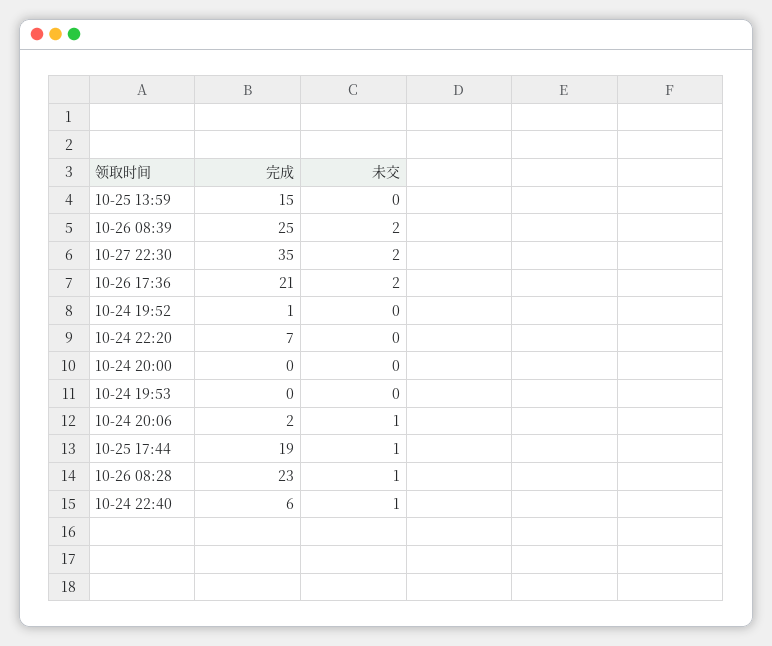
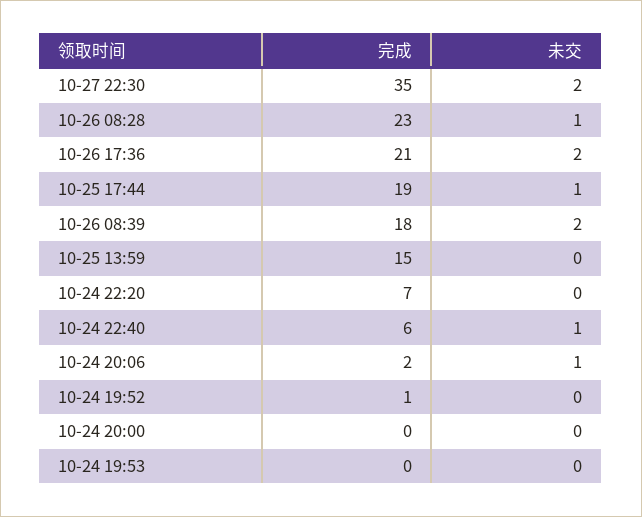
完成, 10-26 08:39: 25 -> 18

